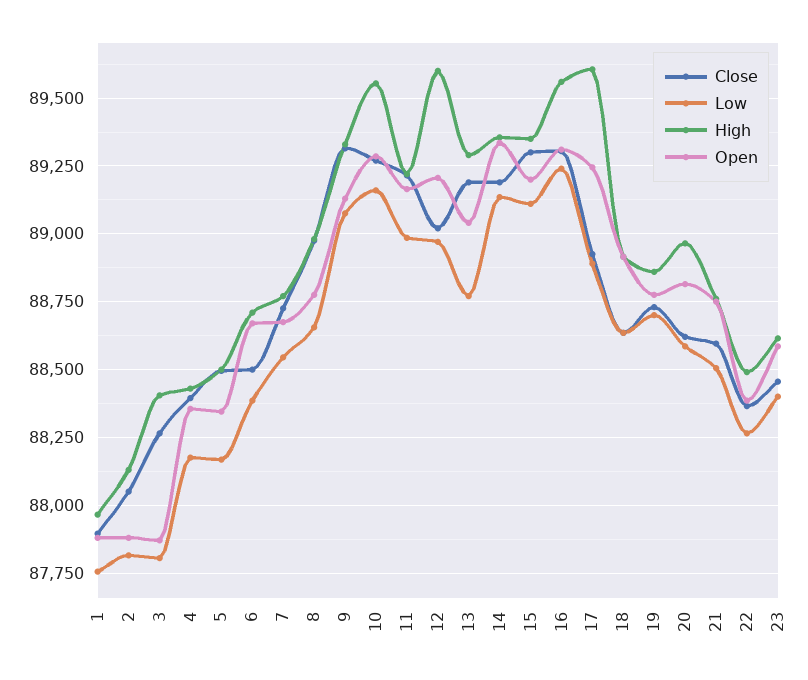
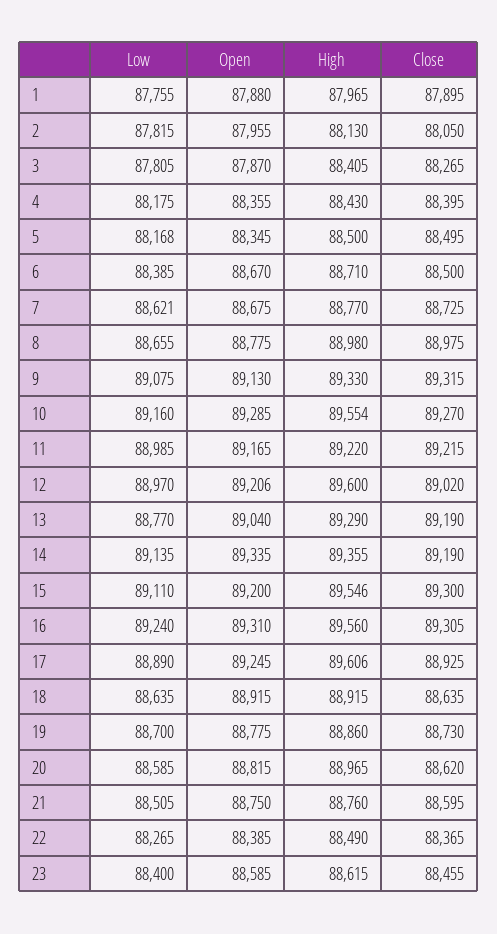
Open, 2: 87875 -> 87955
Low, 7: 88550 -> 88621
High, 15: 89350 -> 89546

